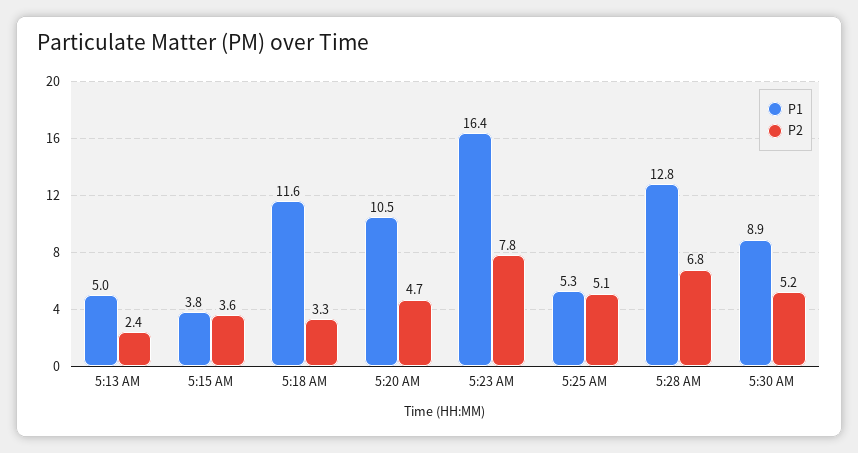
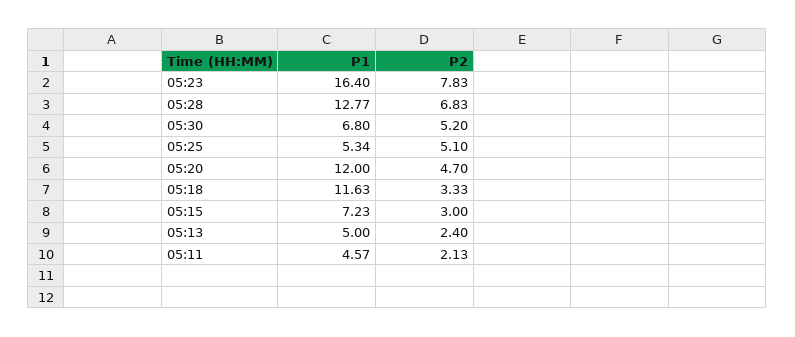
P1, 5:15 AM: 3.8 -> 7.23
P2, 5:15 AM: 3.6 -> 3
P1, 5:20 AM: 10.5 -> 12
P1, 5:30 AM: 8.9 -> 6.8
P1, 05:11: none -> 4.57
P2, 05:11: none -> 2.13

